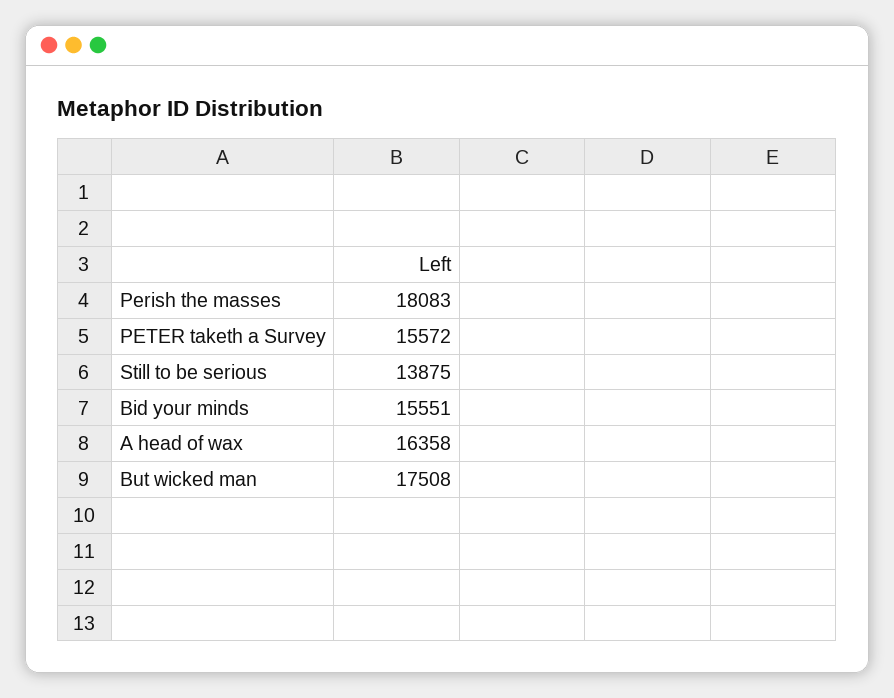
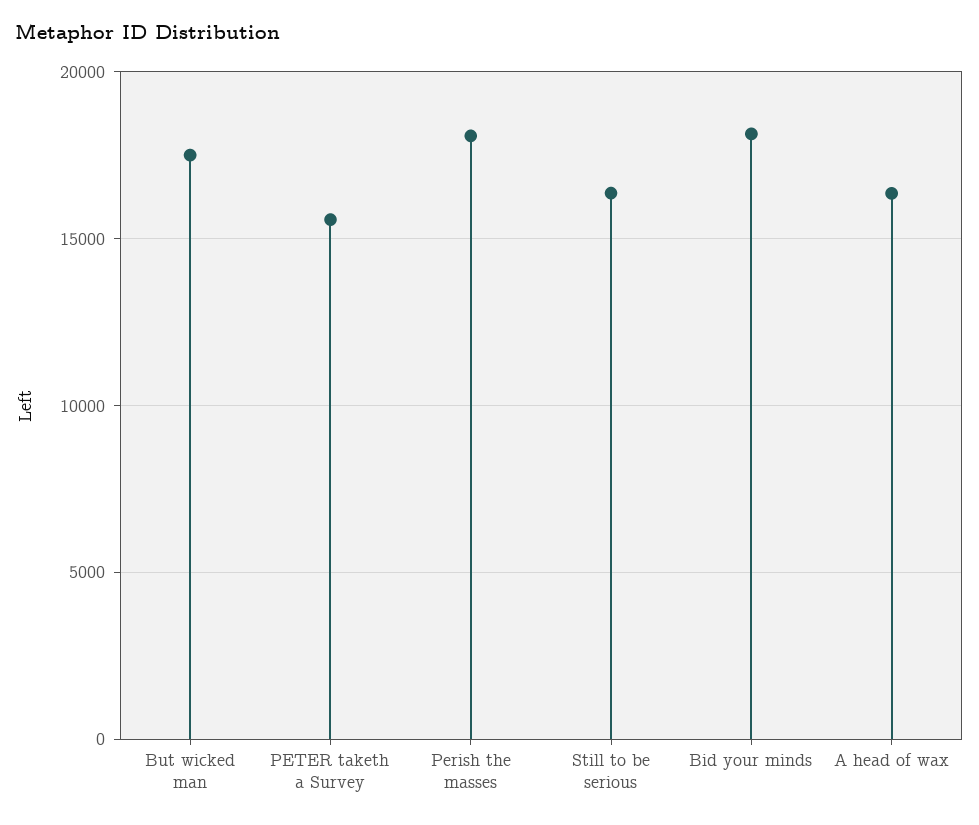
Still to be serious: 13875 -> 16500
Bid your minds: 15551 -> 18000

